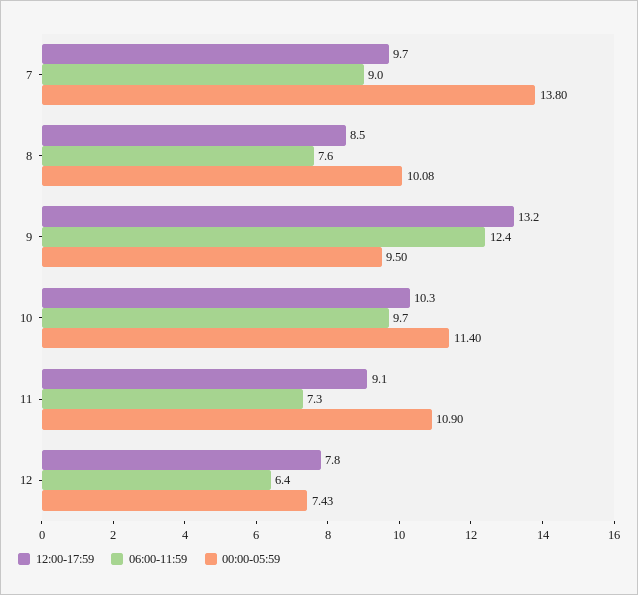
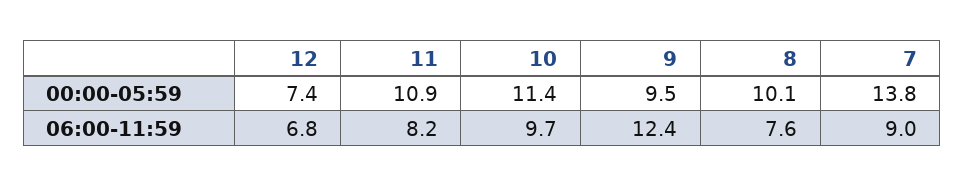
12:00-17:59, 7: 9.7 -> none
12:00-17:59, 8: 8.5 -> none
12:00-17:59, 9: 13.2 -> none
12:00-17:59, 10: 10.3 -> none
12:00-17:59, 11: 9.1 -> none
06:00-11:59, 11: 7.3 -> 8.2
12:00-17:59, 12: 7.8 -> none
06:00-11:59, 12: 6.4 -> 6.8

